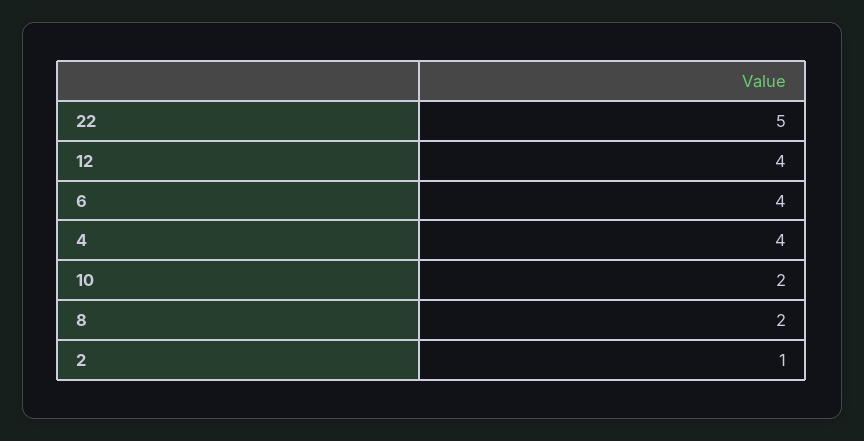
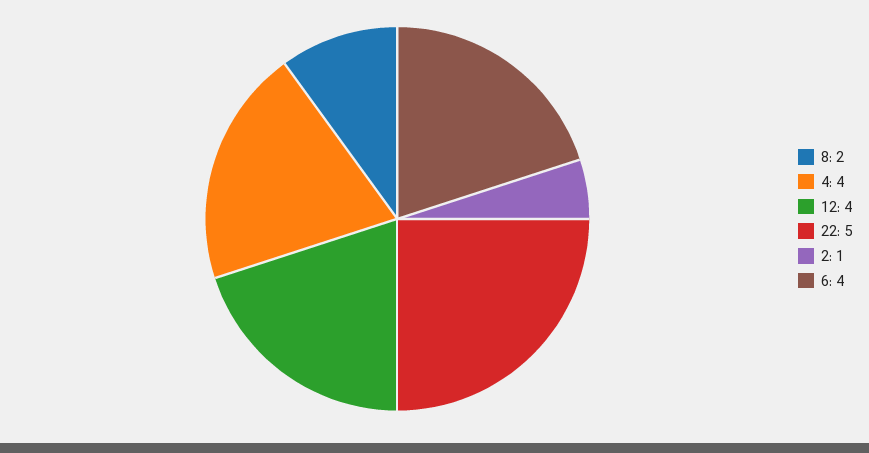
10: 2 -> none

